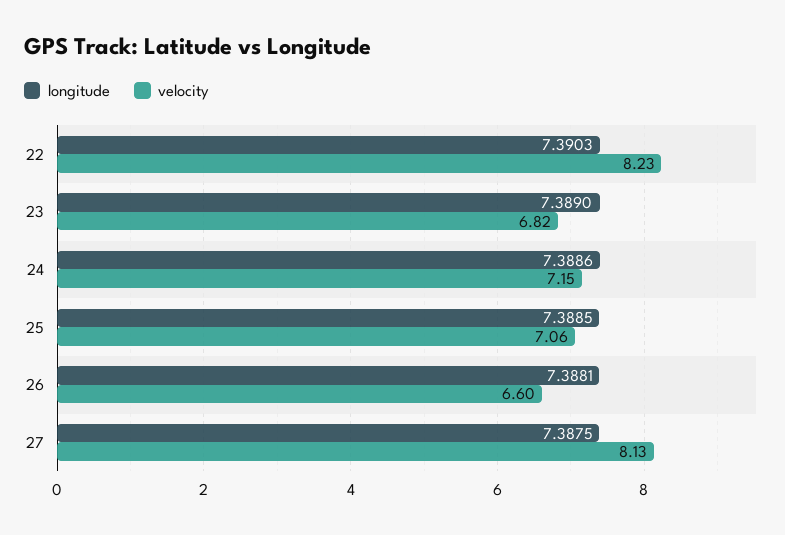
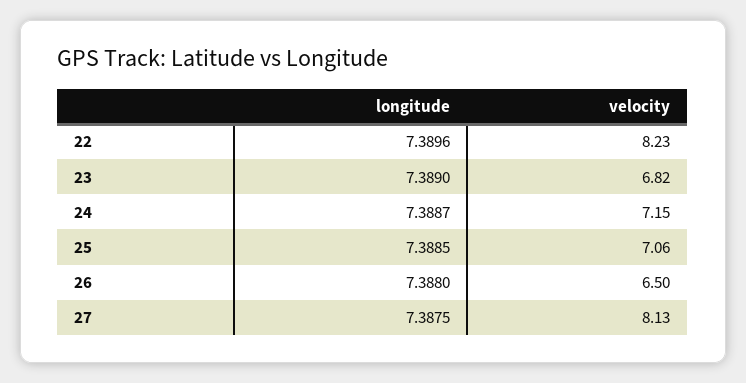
longitude, 22: 7.3903 -> 7.3896
longitude, 24: 7.3886 -> 7.3887
longitude, 26: 7.3881 -> 7.388
velocity, 26: 6.6 -> 6.5

